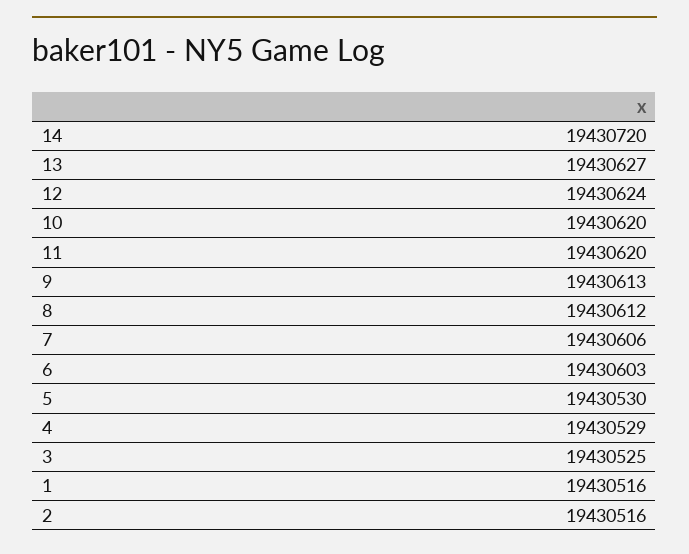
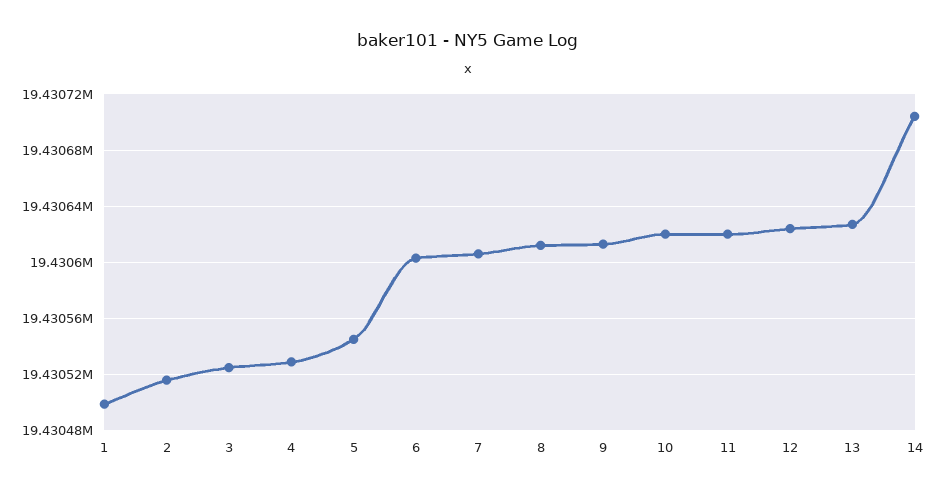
14: 19430720 -> 19430705
5: 19430530 -> 19430545
1: 19430516 -> 19430500

